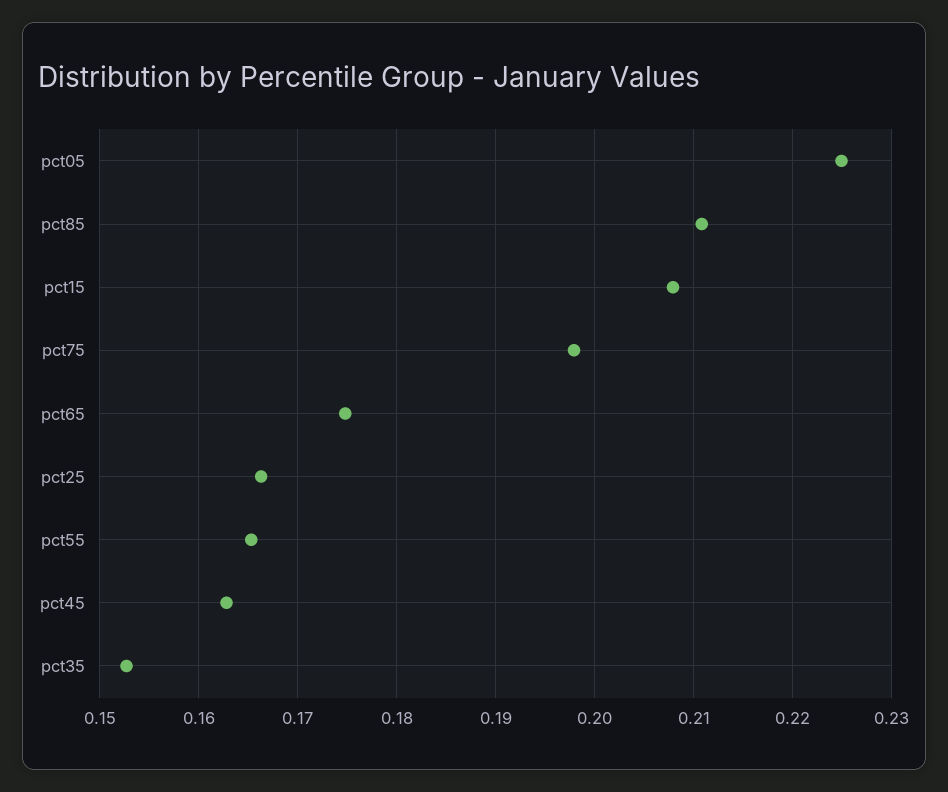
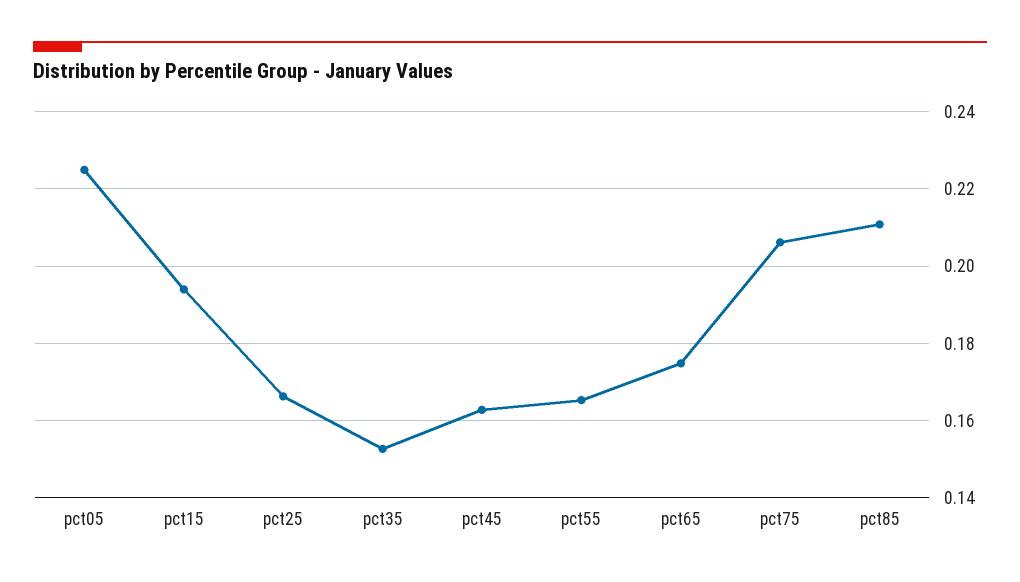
pct15: 0.208 -> 0.194
pct75: 0.198 -> 0.206

